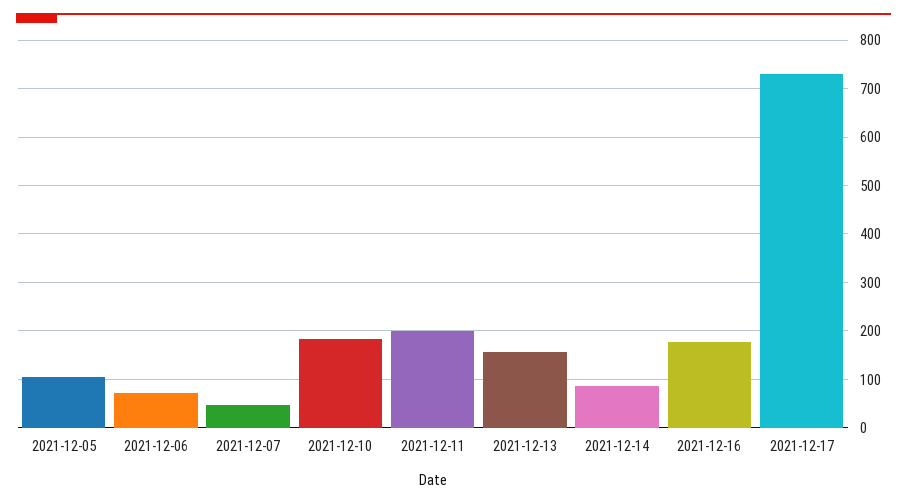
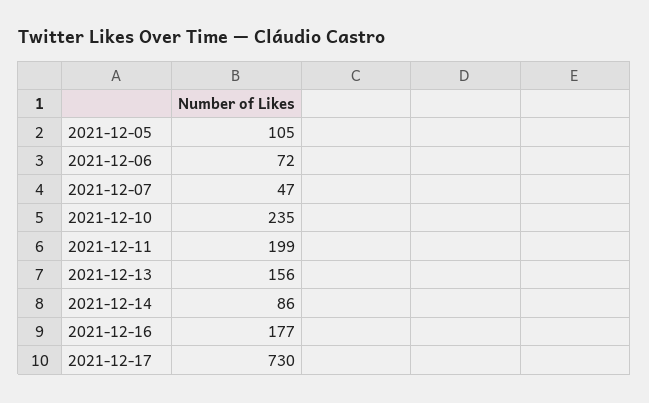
2021-12-10: 180 -> 235

